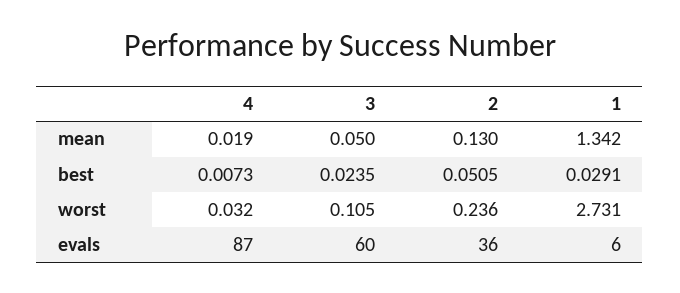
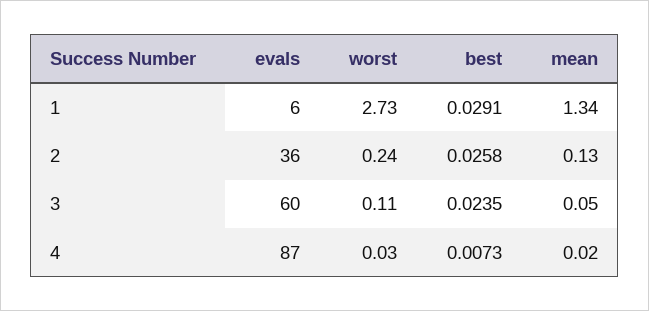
2, best: 0.0505 -> 0.0258

